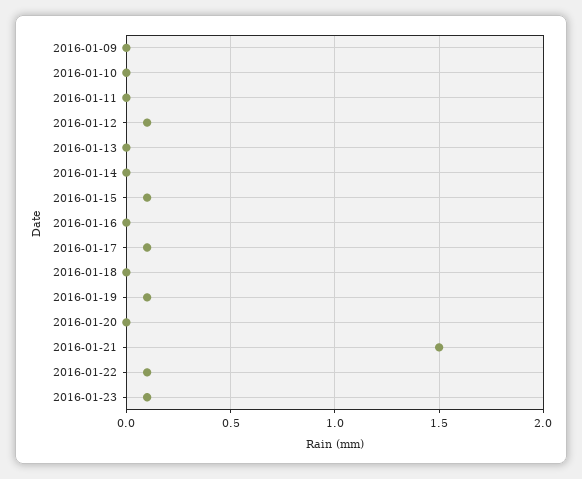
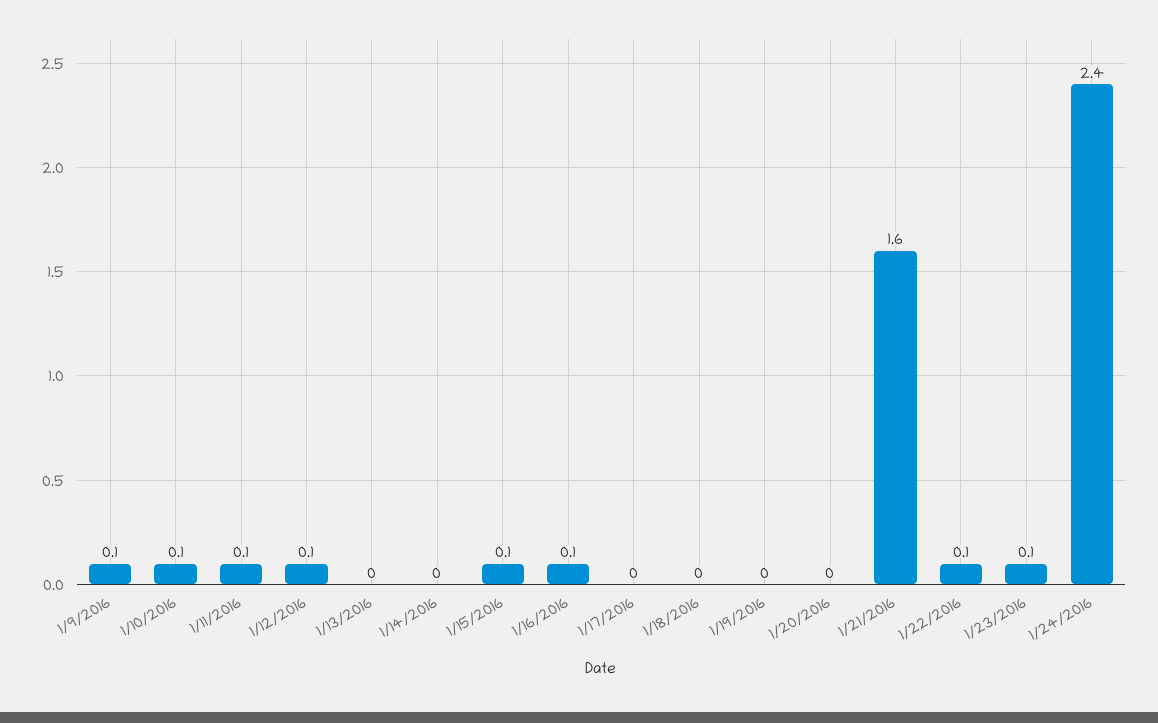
2016-01-09: 0 -> 0.1
2016-01-10: 0 -> 0.1
2016-01-11: 0 -> 0.1
2016-01-16: 0 -> 0.1
2016-01-17: 0.1 -> 0
2016-01-19: 0.1 -> 0
2016-01-21: 1.5 -> 1.6
1/24/2016: none -> 2.4

